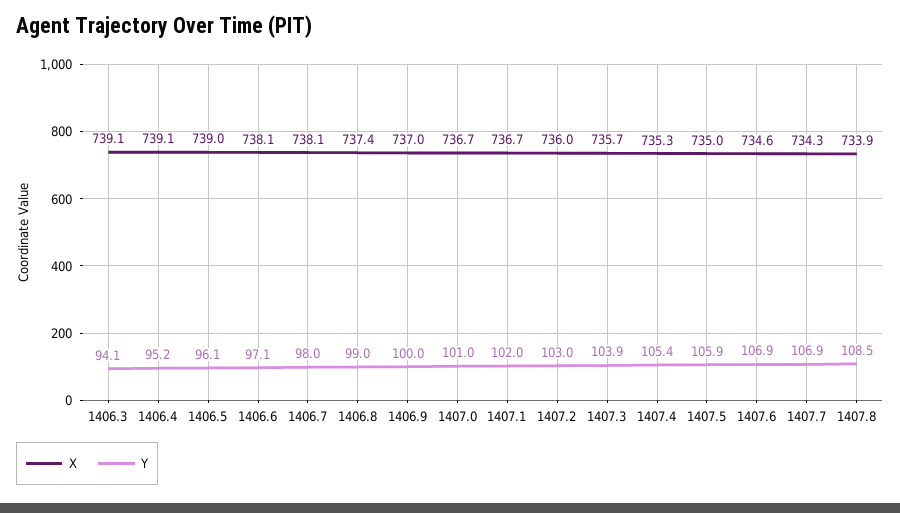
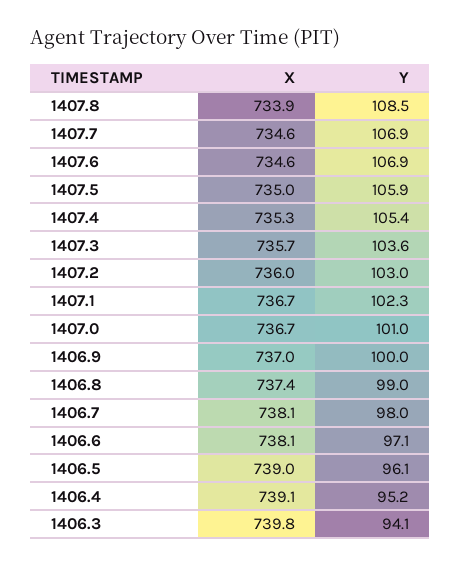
X, 1406.3: 739.1 -> 739.8
Y, 1407.1: 102 -> 102.3
Y, 1407.3: 103.9 -> 103.6
X, 1407.7: 734.3 -> 734.6

